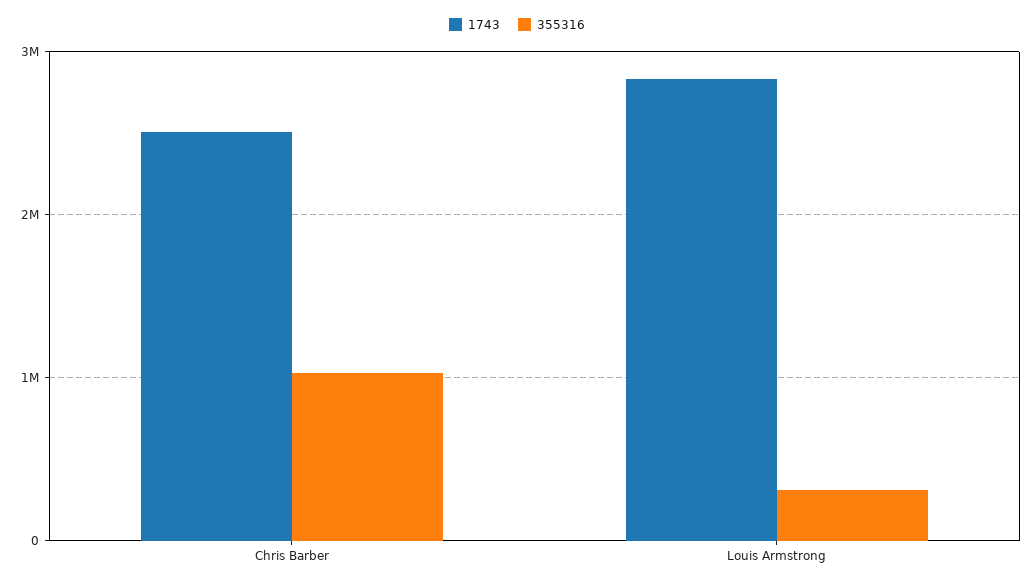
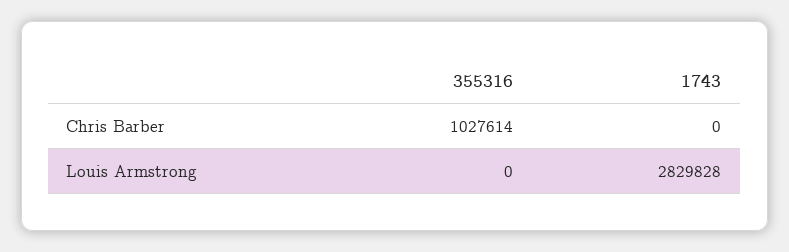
1743, Chris Barber: 2500000 -> 0
355316, Louis Armstrong: 300000 -> 0

